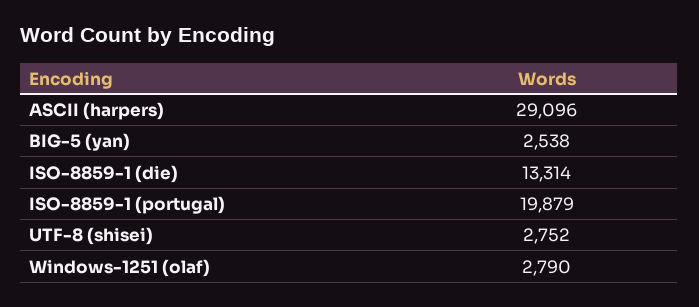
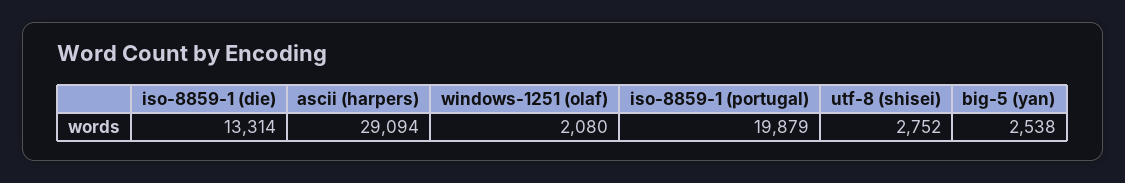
ASCII (harpers): 29096 -> 29094
Windows-1251 (olaf): 2790 -> 2080

